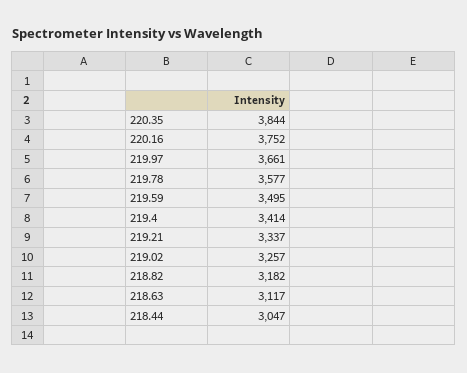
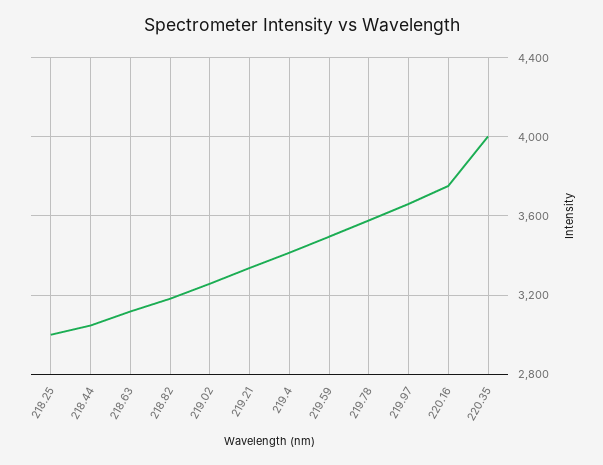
220.35: 3844 -> 4000
218.25: none -> 3000

